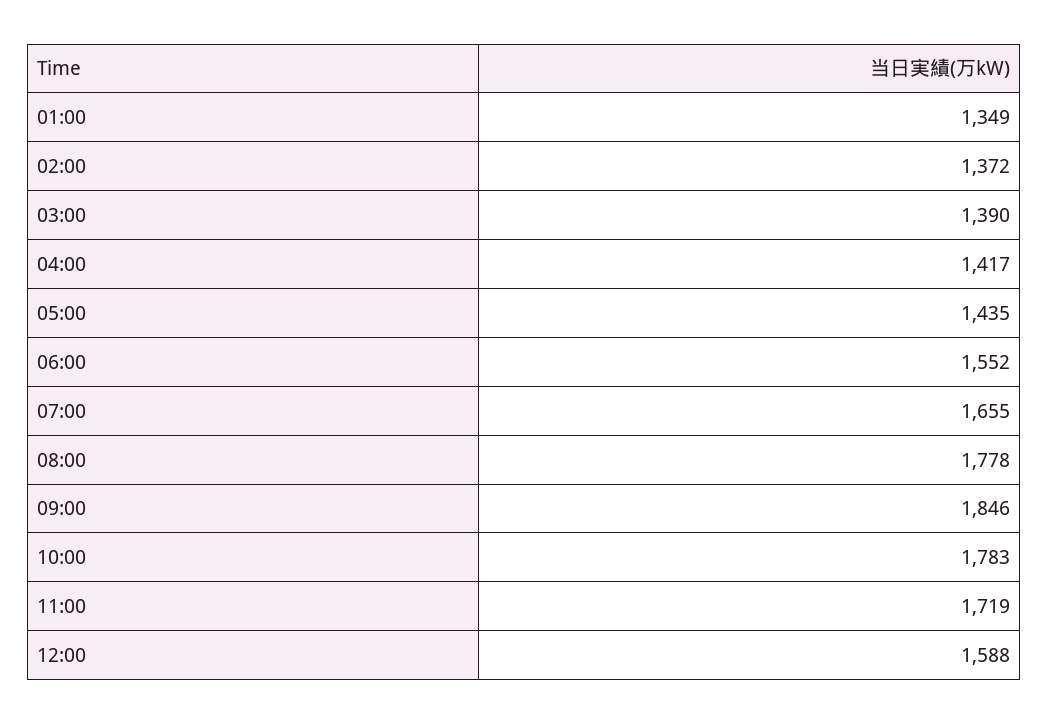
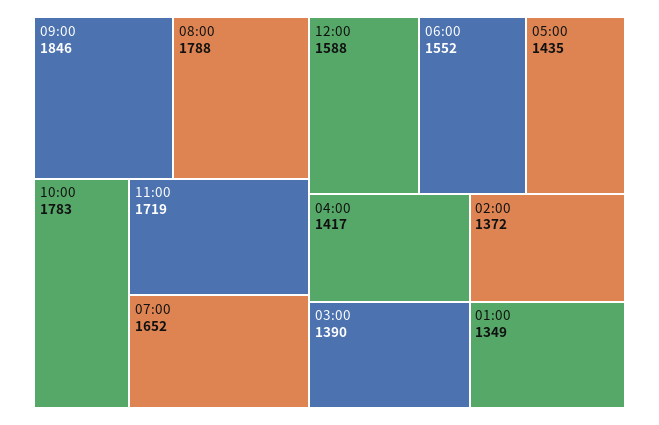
07:00: 1655 -> 1652
08:00: 1778 -> 1788

